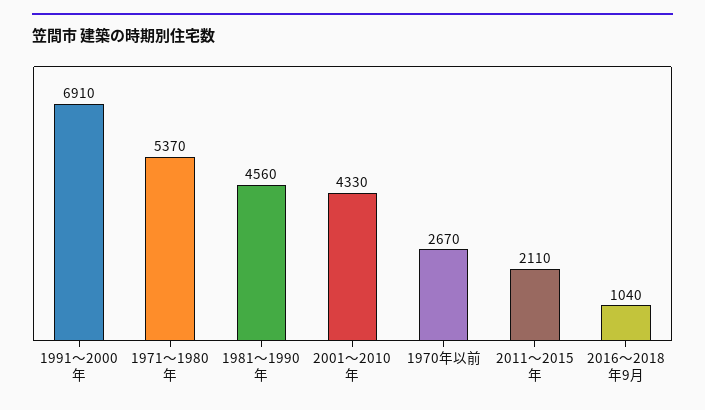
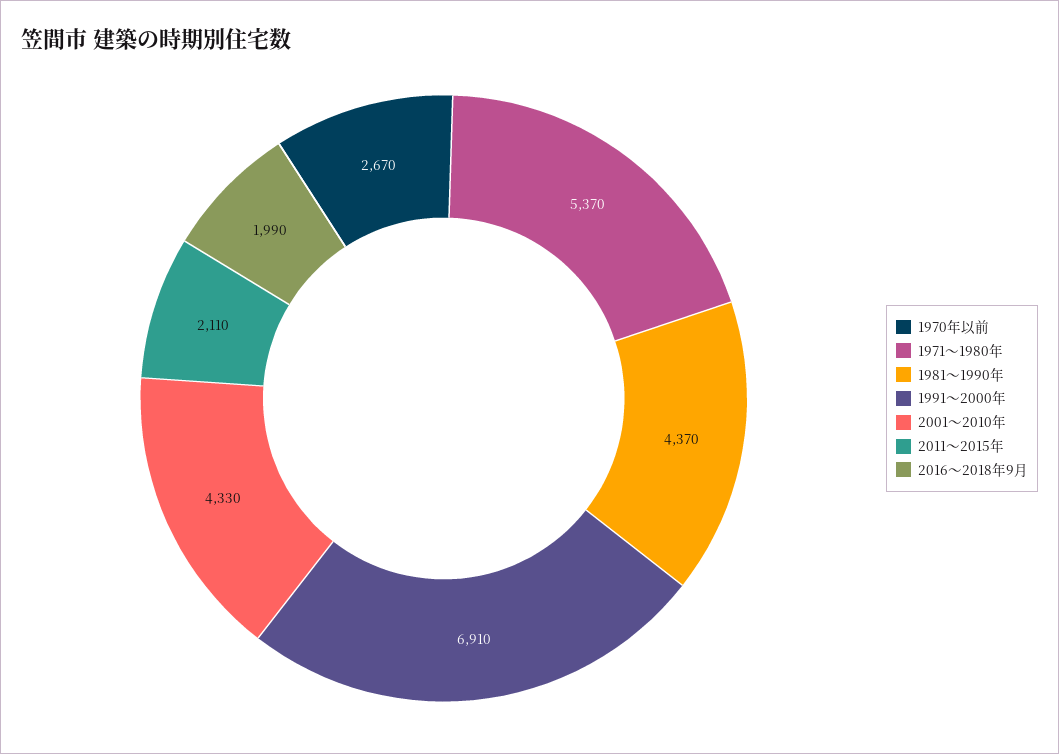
1981～1990年: 4560 -> 4370
2016～2018年9月: 1040 -> 1990

